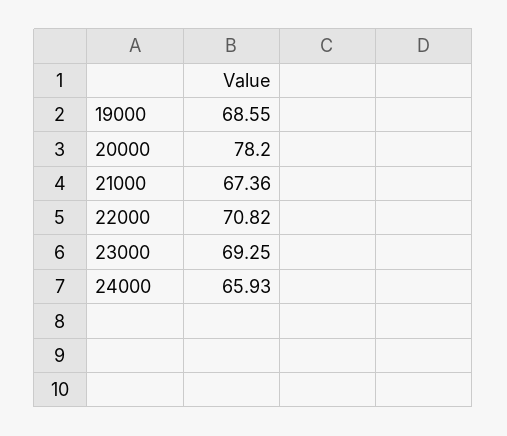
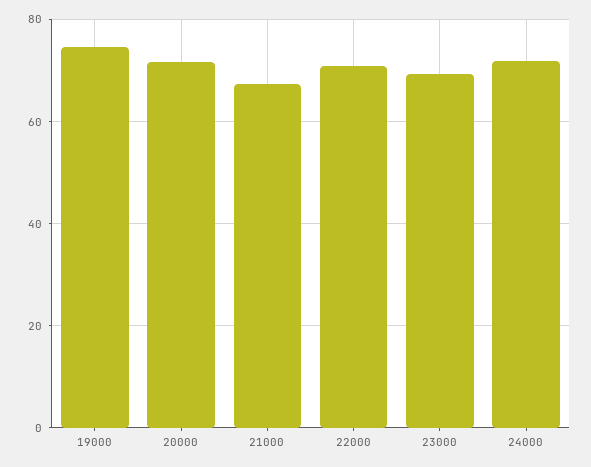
19000: 68.55 -> 74
20000: 78.2 -> 72
24000: 65.93 -> 72

